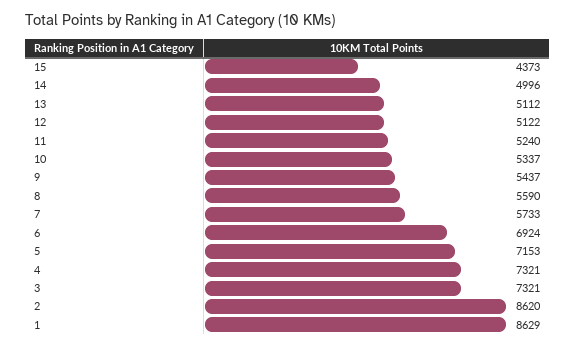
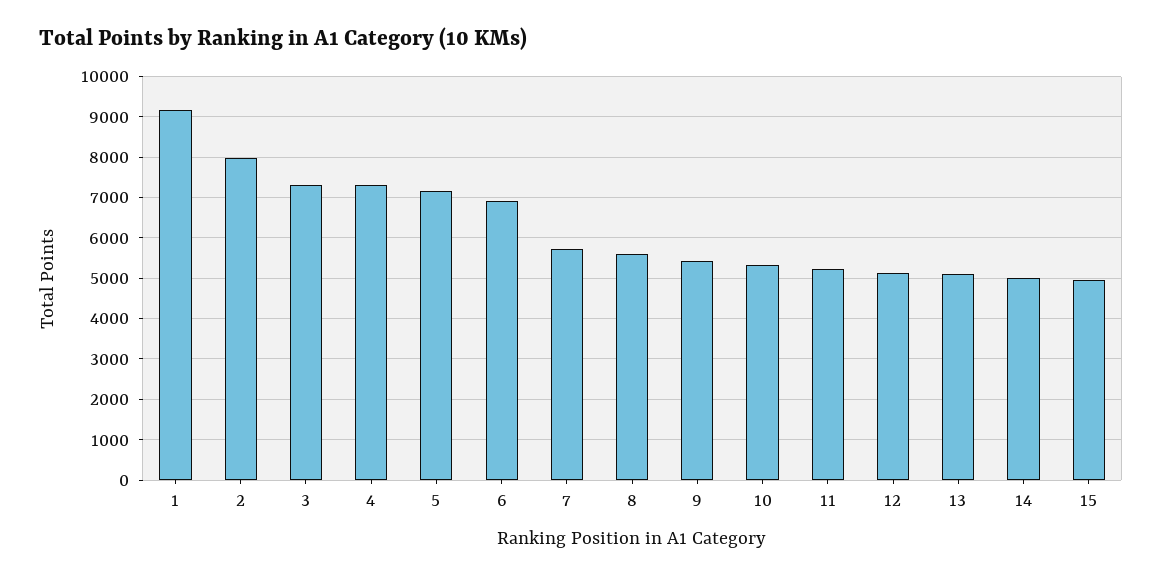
15: 4373 -> 5000
2: 8620 -> 8000
1: 8629 -> 9200

